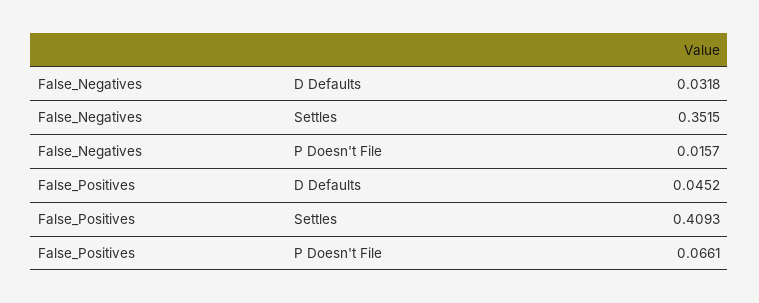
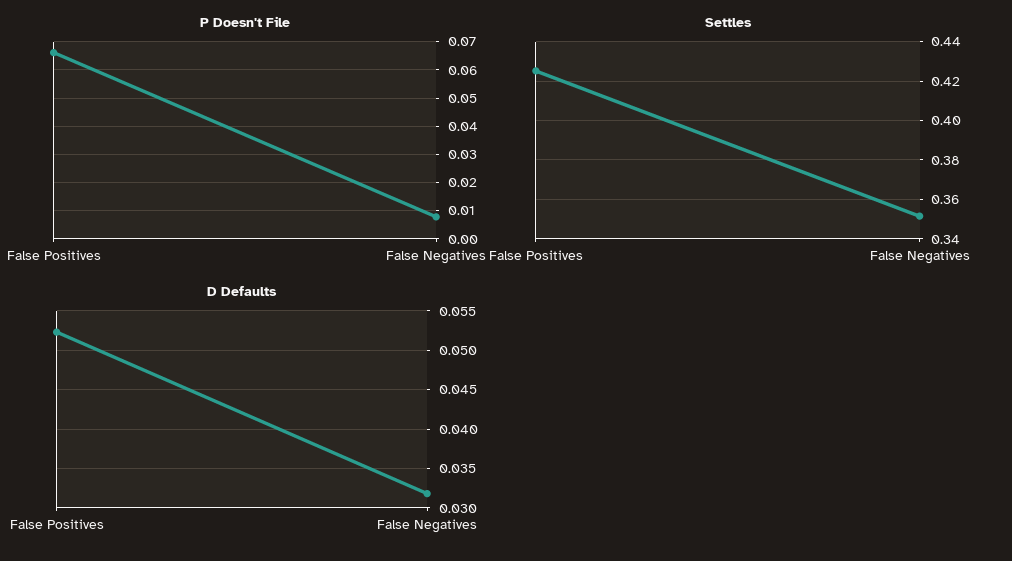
P Doesn't File, False_Negatives: 0.0157 -> 0.0075
D Defaults, False_Positives: 0.0452 -> 0.052
Settles, False_Positives: 0.4093 -> 0.425

